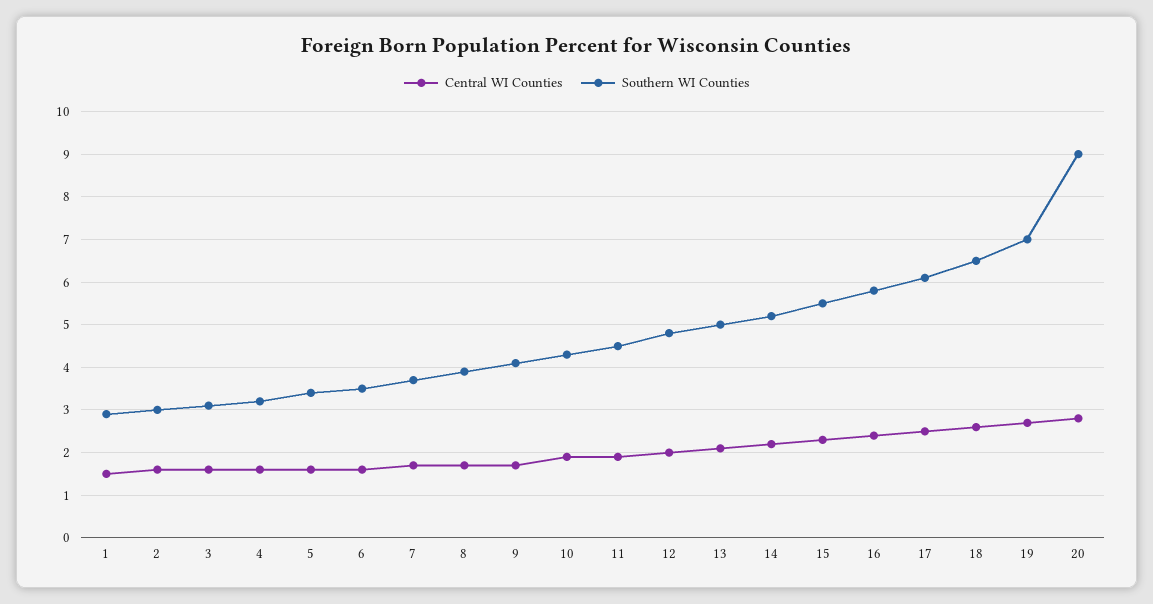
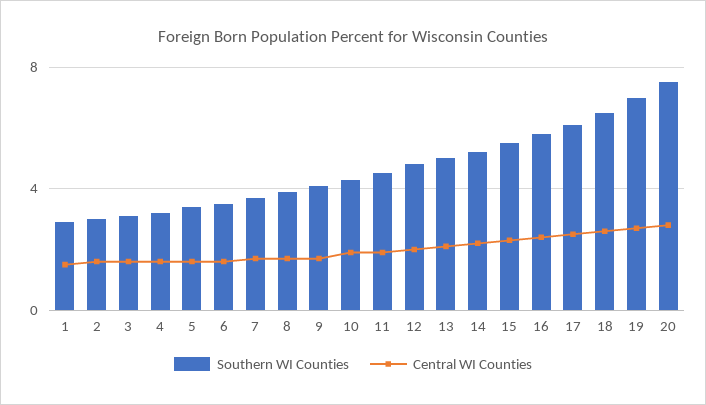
Southern WI Counties, 20: 9 -> 7.5

